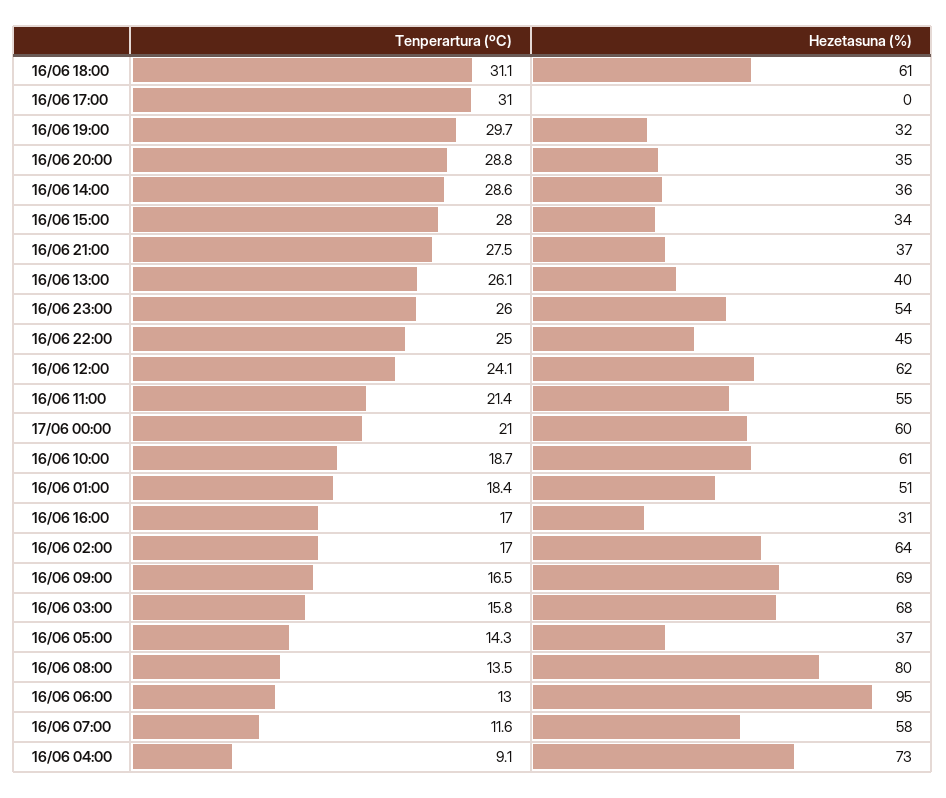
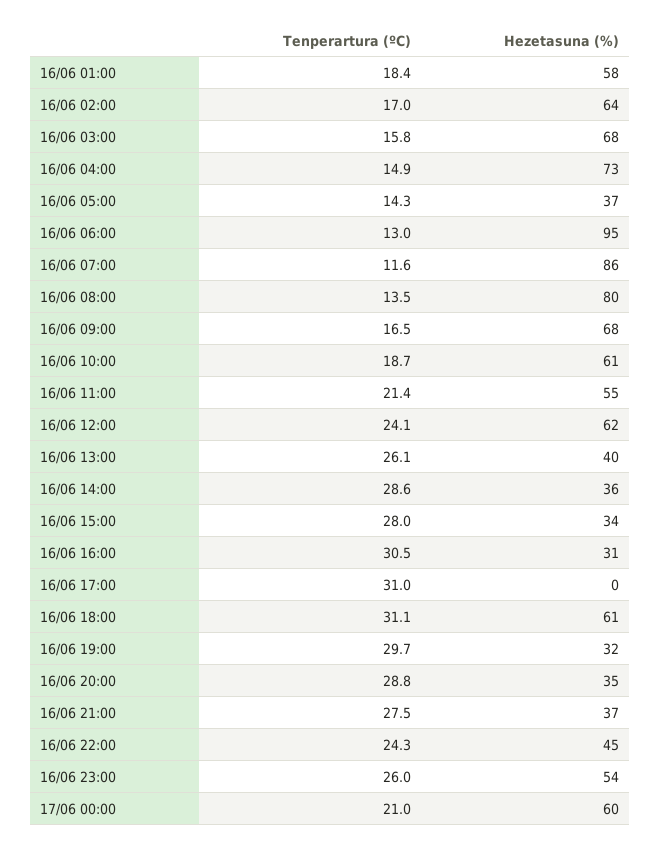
Tenperartura (ºC), 16/06 22:00: 25 -> 24.3
Hezetasuna (%), 16/06 01:00: 51 -> 58
Tenperartura (ºC), 16/06 16:00: 17 -> 30.5
Hezetasuna (%), 16/06 09:00: 69 -> 68
Hezetasuna (%), 16/06 07:00: 58 -> 86
Tenperartura (ºC), 16/06 04:00: 9.1 -> 14.9

